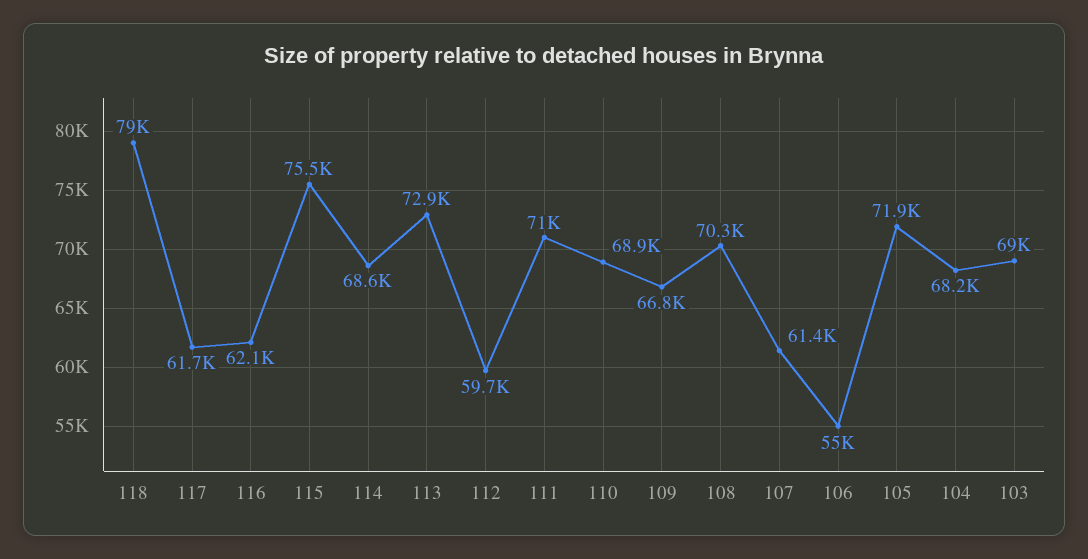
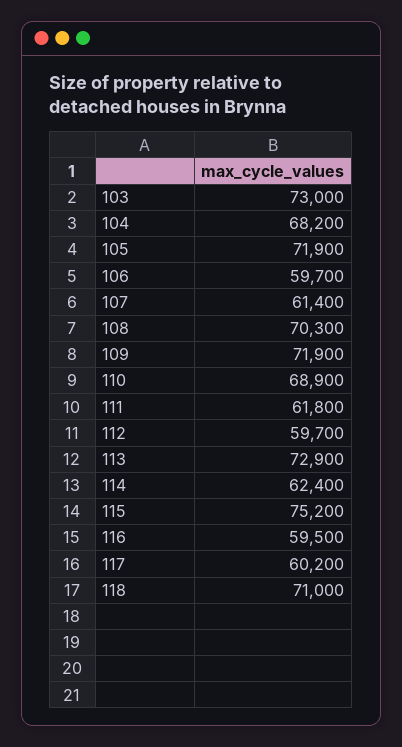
118: 79000 -> 71000
117: 61700 -> 60200
116: 62100 -> 59500
115: 75500 -> 75200
114: 68600 -> 62400
111: 71000 -> 61800
109: 66800 -> 71900
106: 55000 -> 59700
103: 69000 -> 73000

